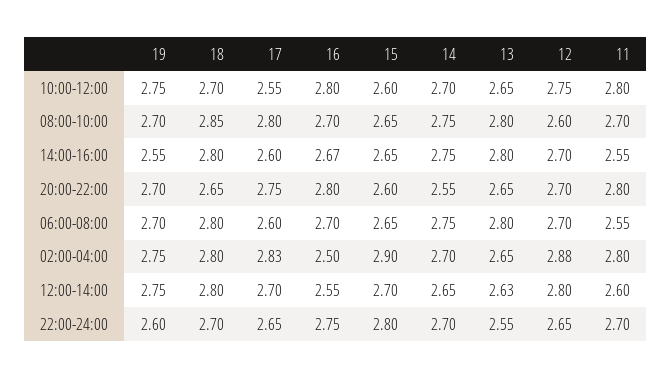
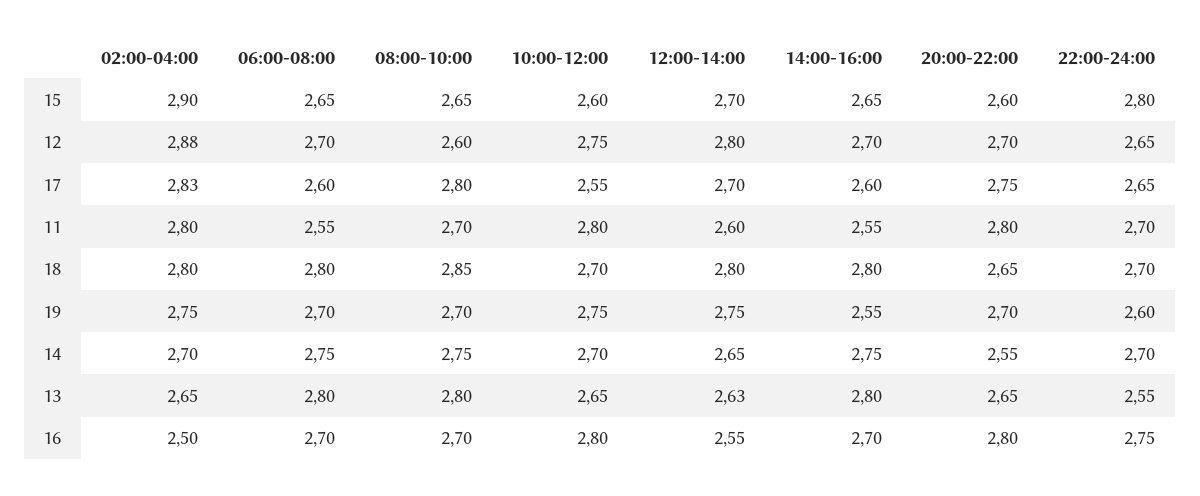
16, 14:00-16:00: 2.67 -> 2.7

